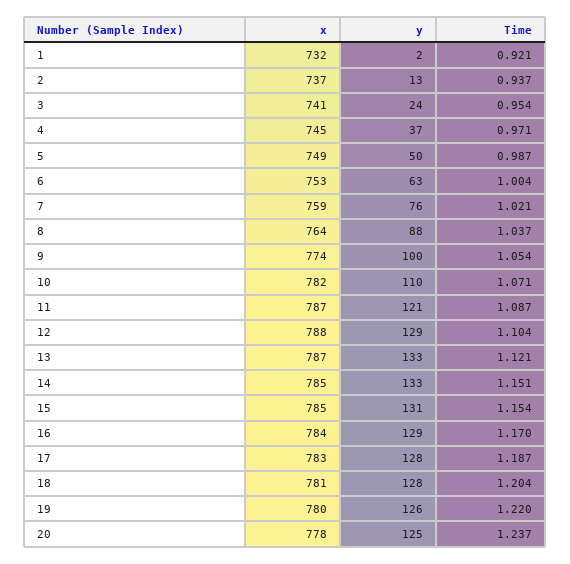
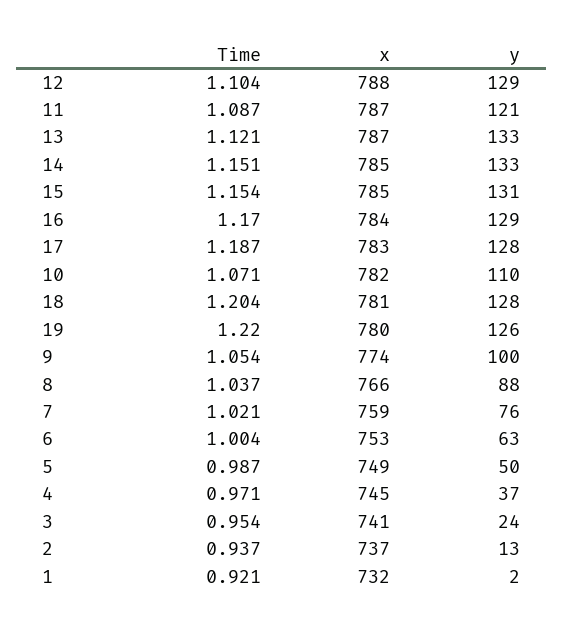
x, 8: 764 -> 766
x, 20: 778 -> none
y, 20: 125 -> none
Time, 20: 1.237 -> none

